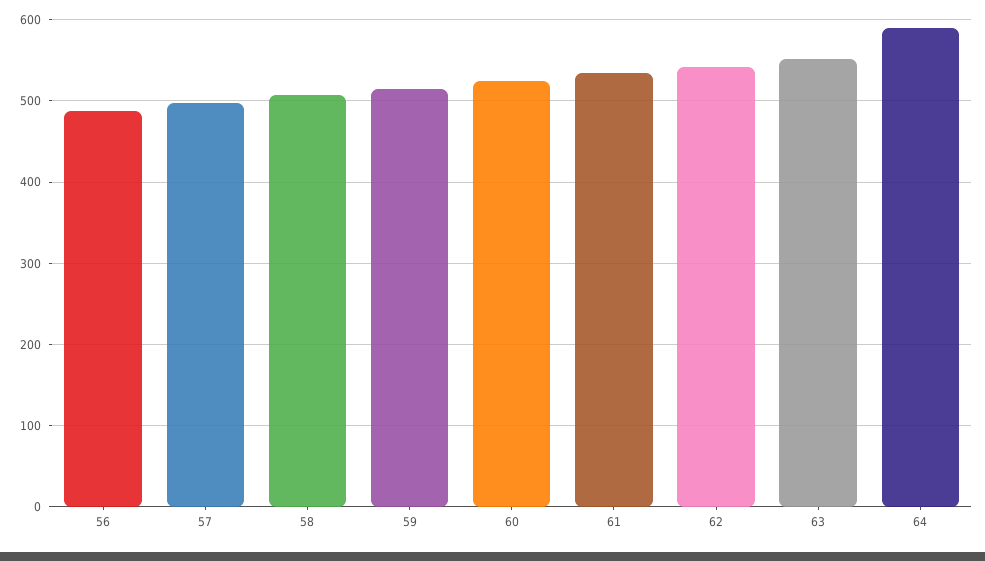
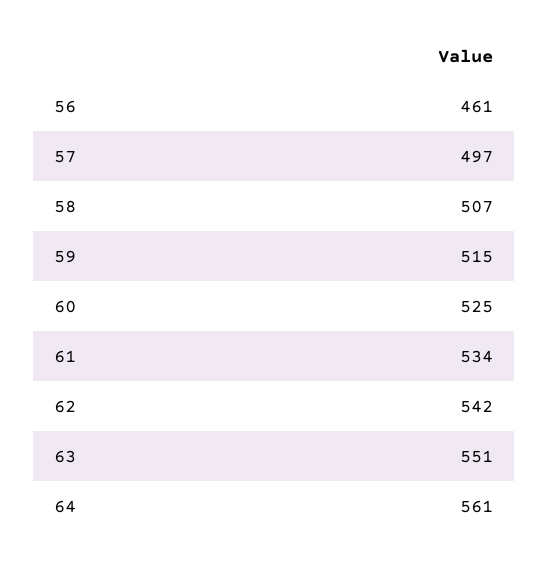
56: 490 -> 461
64: 590 -> 561

